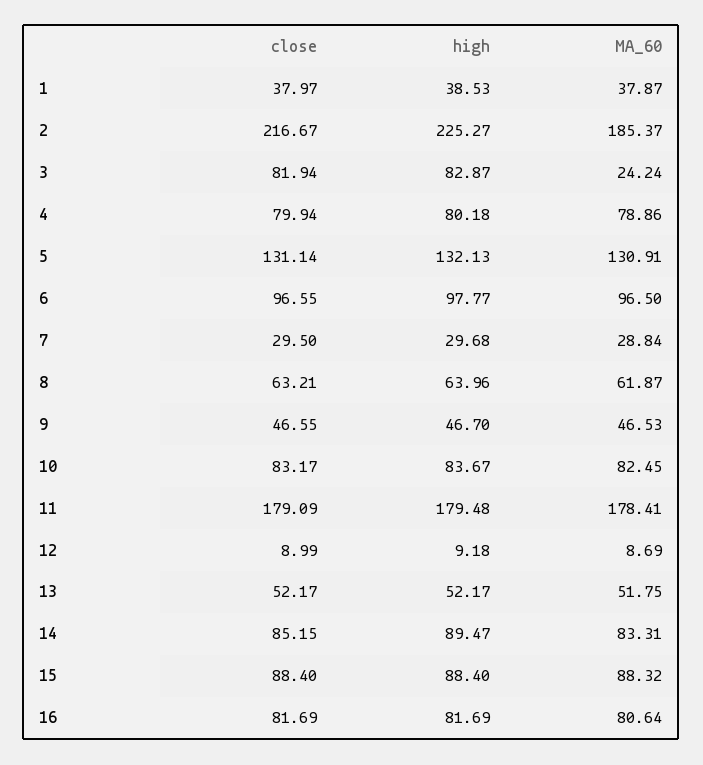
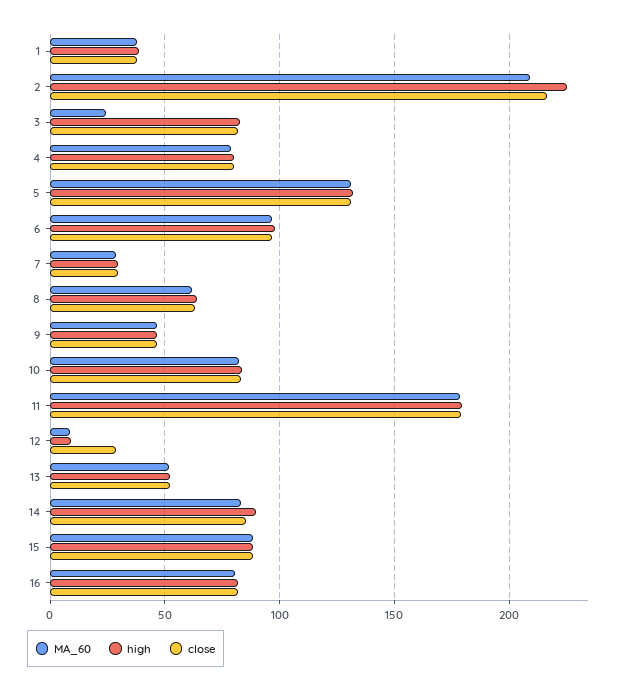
MA_60, 2: 185.37 -> 210
close, 12: 8.99 -> 30

